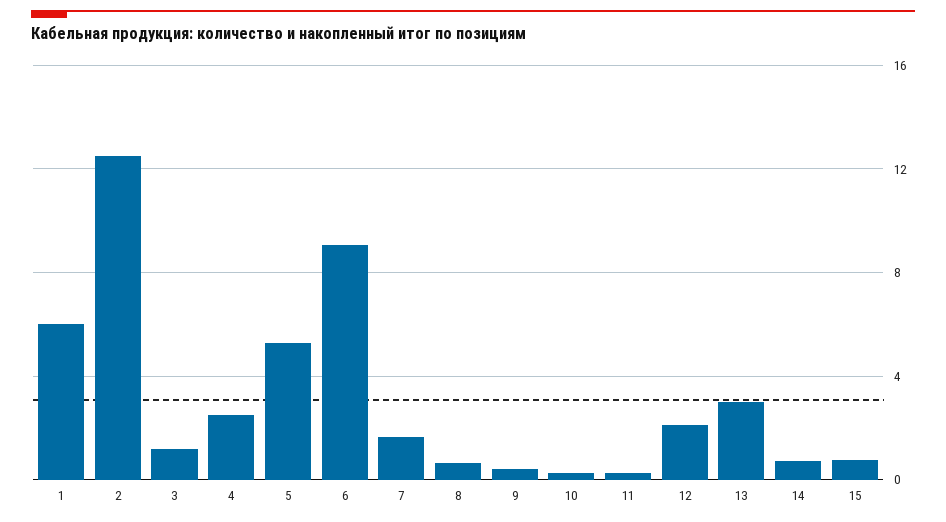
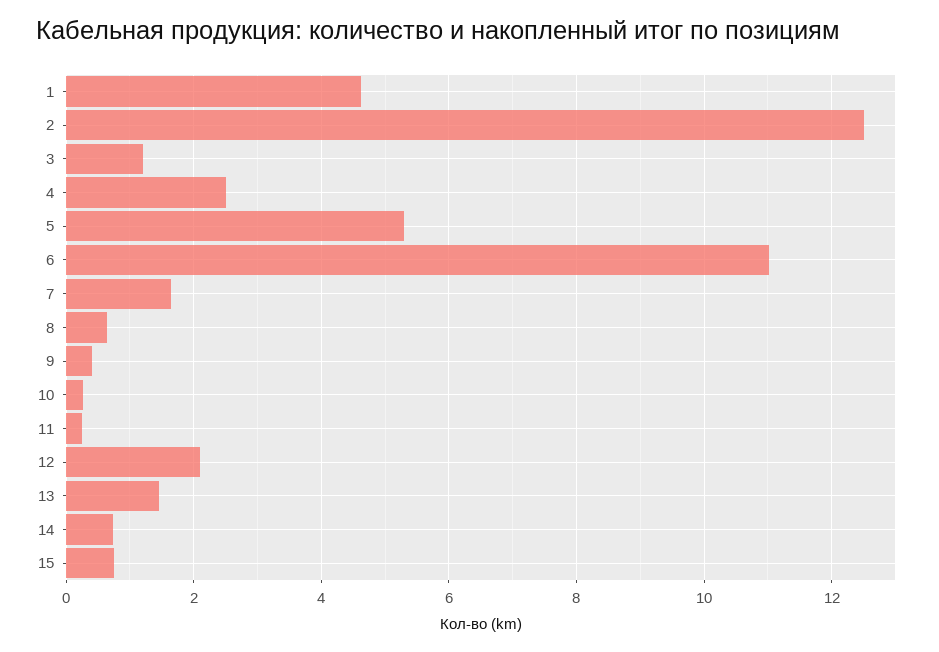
1: 6 -> 4.6
6: 9 -> 11
13: 3 -> 1.4

